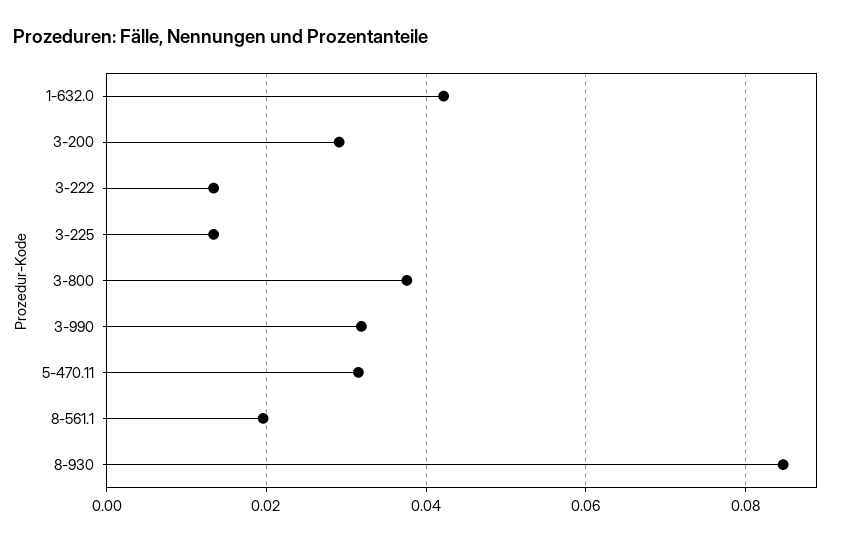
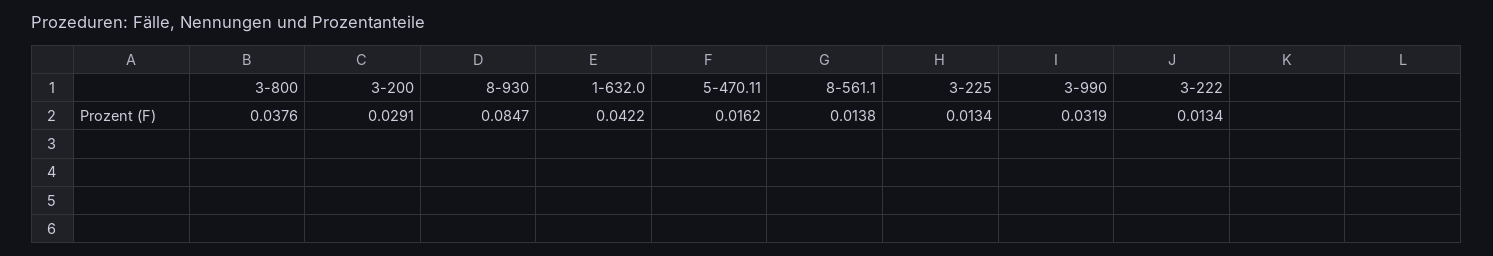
5-470.11: 0.032 -> 0.0162
8-561.1: 0.02 -> 0.0138

